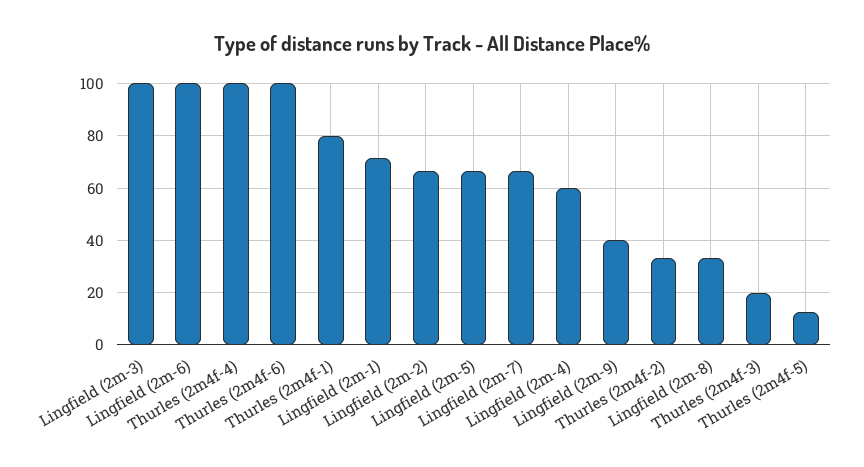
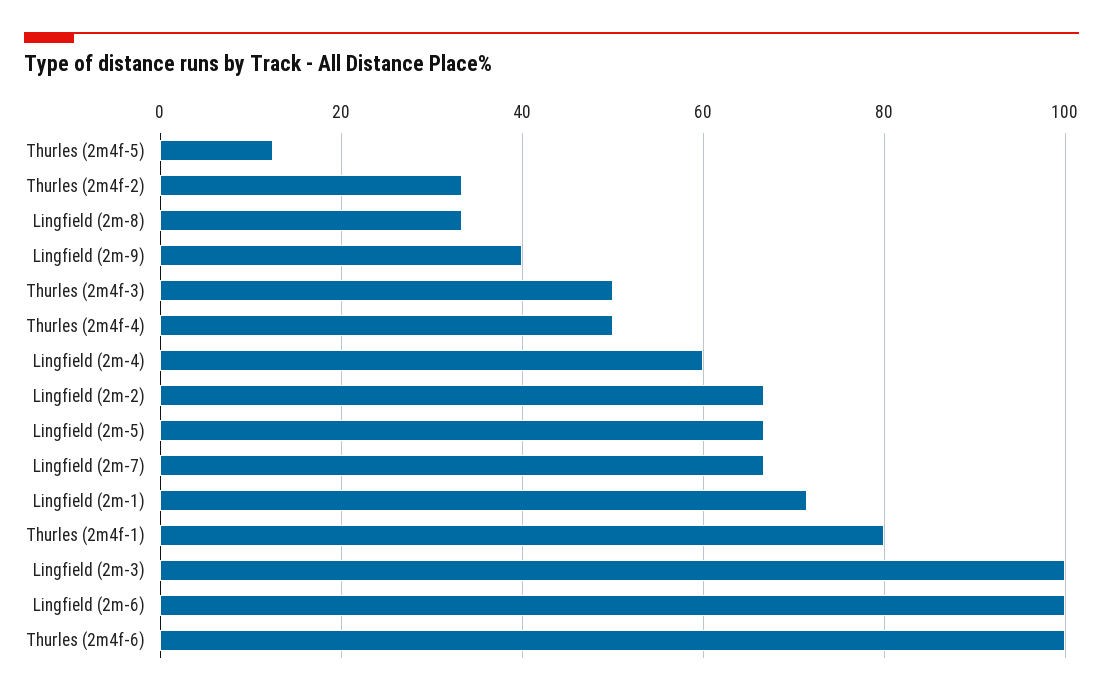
Thurles (2m4f-4): 100 -> 50
Thurles (2m4f-3): 20 -> 50

